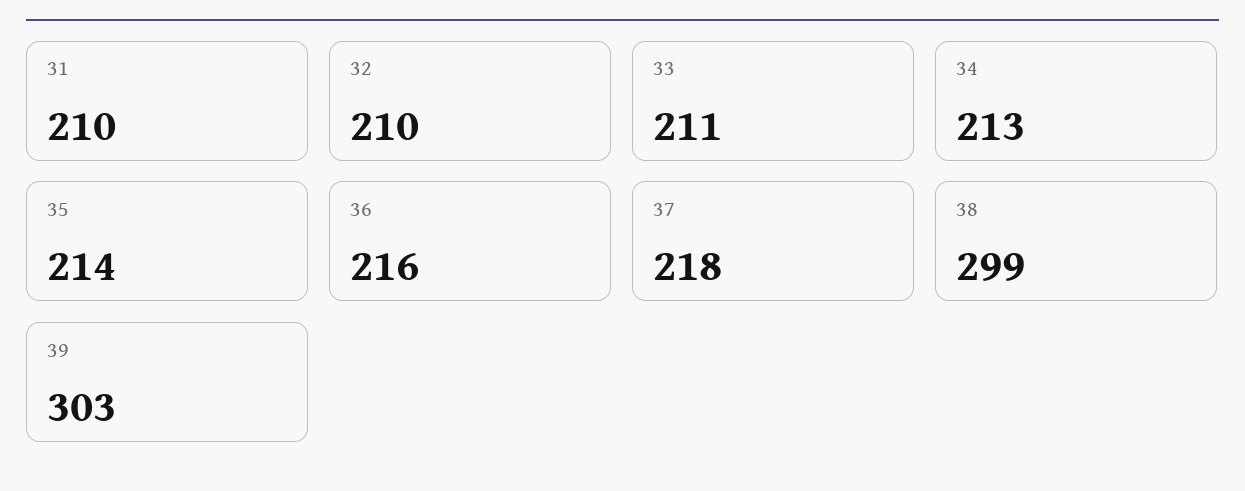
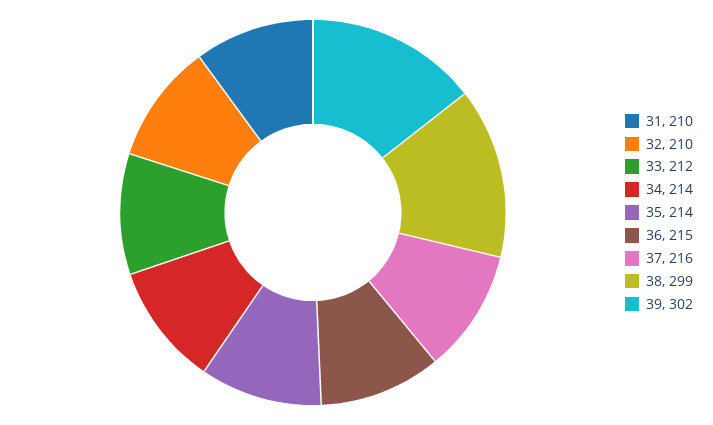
33: 211 -> 212
34: 213 -> 214
36: 216 -> 215
37: 218 -> 216
39: 303 -> 302

